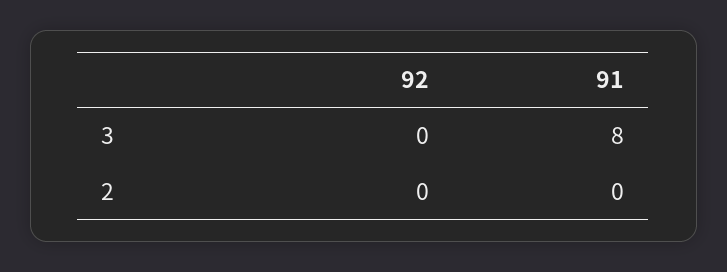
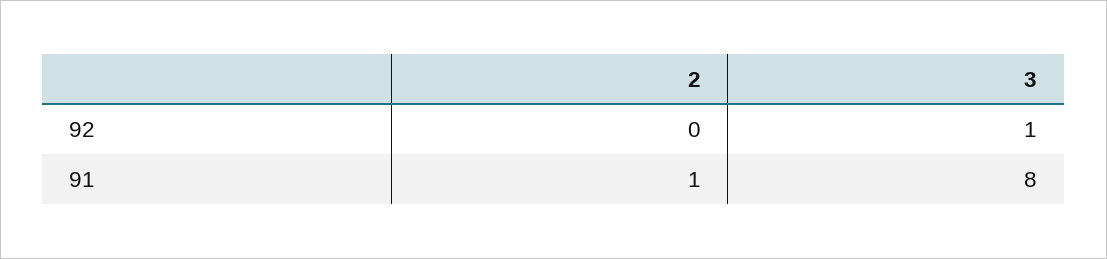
92, 3: 0 -> 1
91, 2: 0 -> 1

